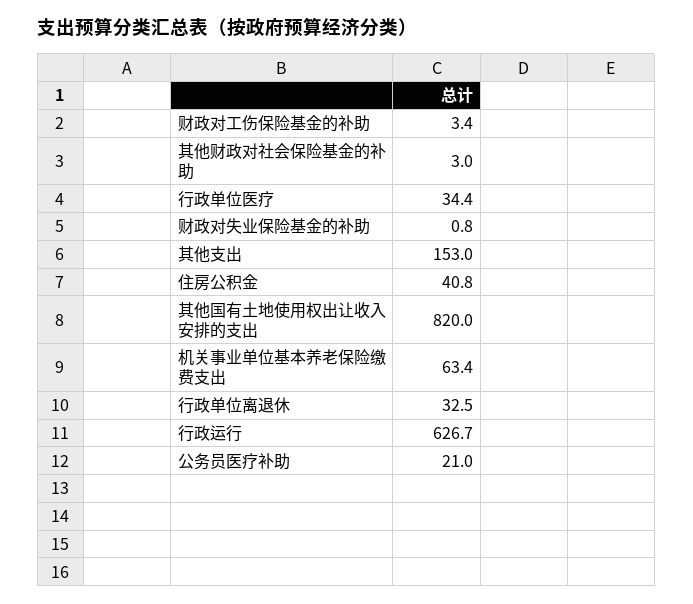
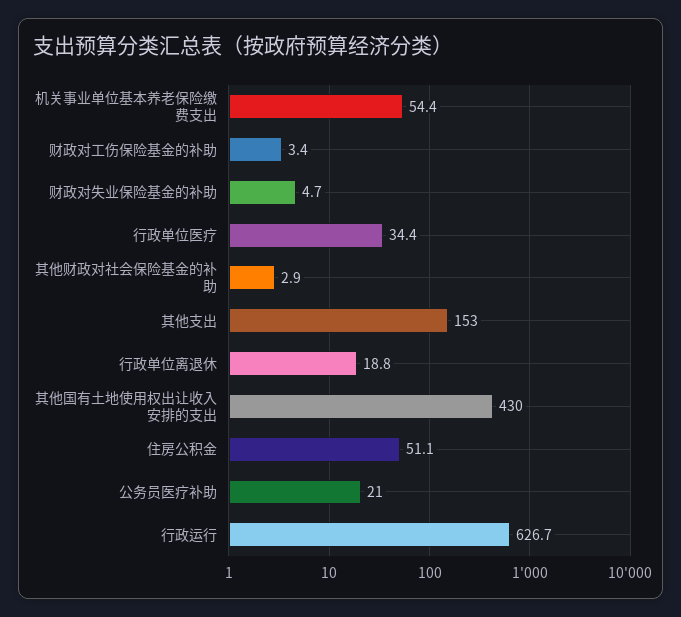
其他财政对社会保险基金的补助: 3 -> 2.9
财政对失业保险基金的补助: 0.8 -> 4.7
住房公积金: 40.8 -> 51.1
其他国有土地使用权出让收入安排的支出: 820 -> 430
机关事业单位基本养老保险缴费支出: 63.4 -> 54.4
行政单位离退休: 32.5 -> 18.8

